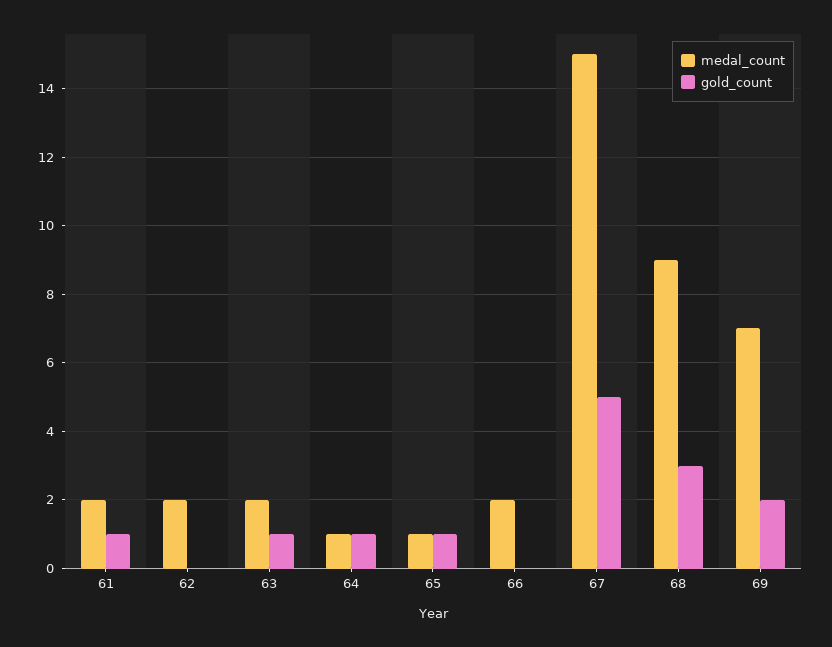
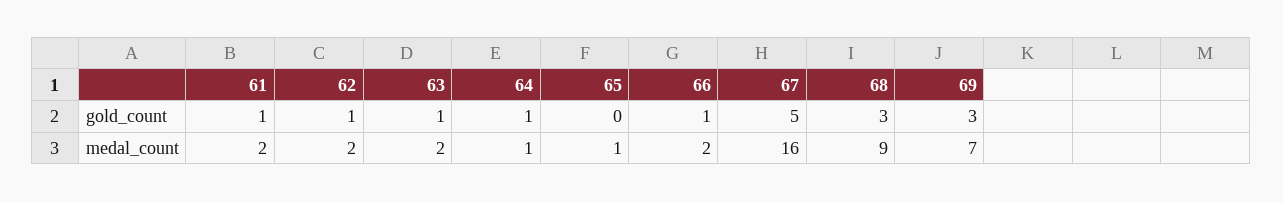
gold_count, 62: 0 -> 1
gold_count, 65: 1 -> 0
gold_count, 66: 0 -> 1
medal_count, 67: 15 -> 16
gold_count, 69: 2 -> 3

